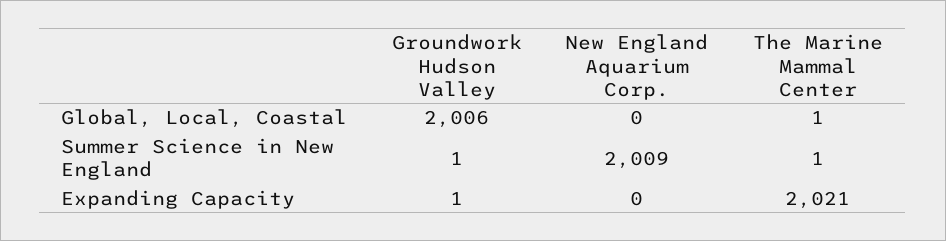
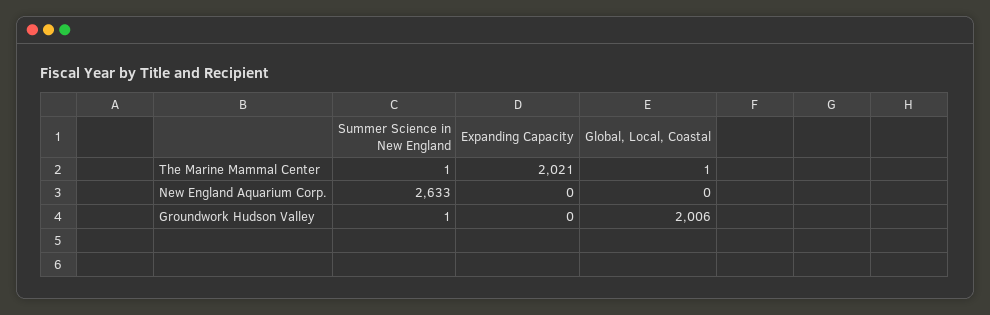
New England Aquarium Corp., Summer Science in New England: 2009 -> 2633
Groundwork Hudson Valley, Expanding Capacity: 1 -> 0

